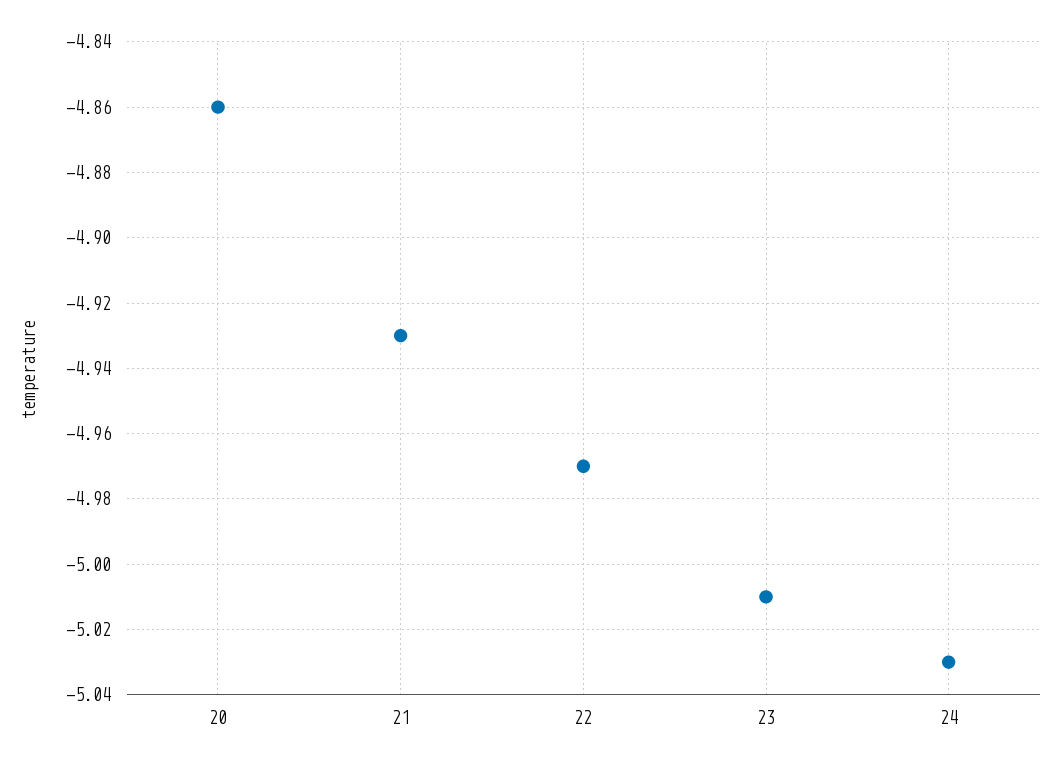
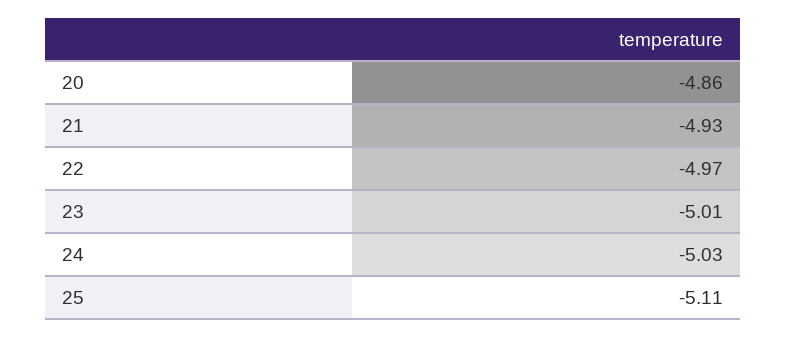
25: none -> -5.11

